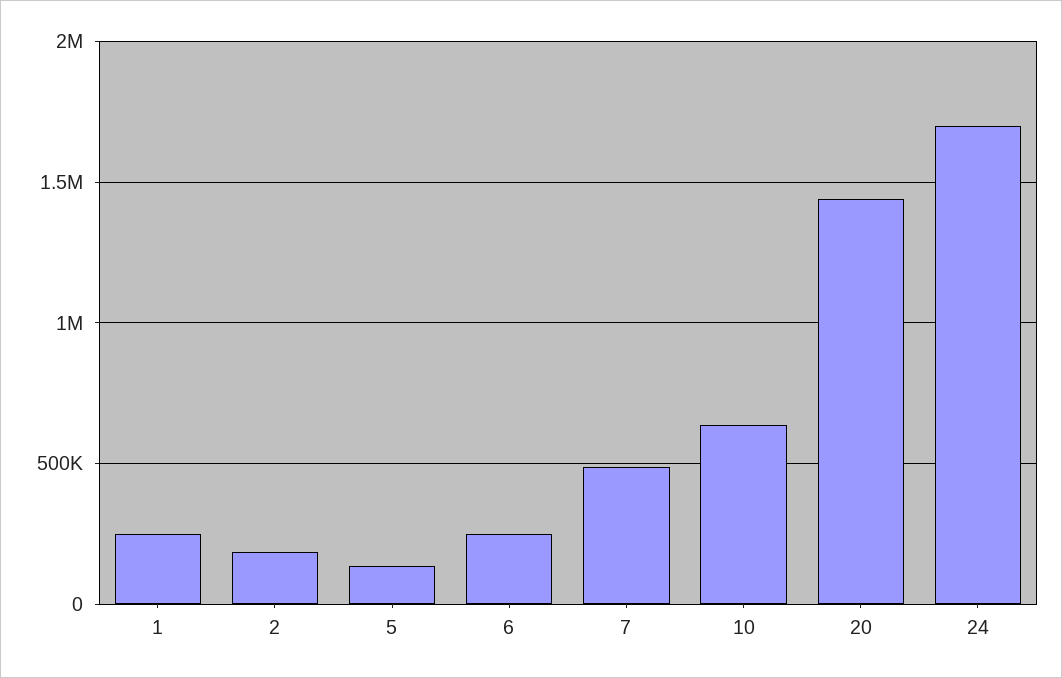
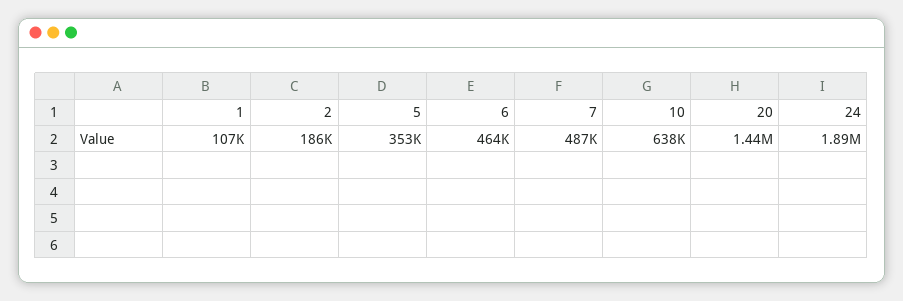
1: 250000 -> 107000
5: 150000 -> 353000
6: 250000 -> 464000
24: 1700000 -> 1890000

